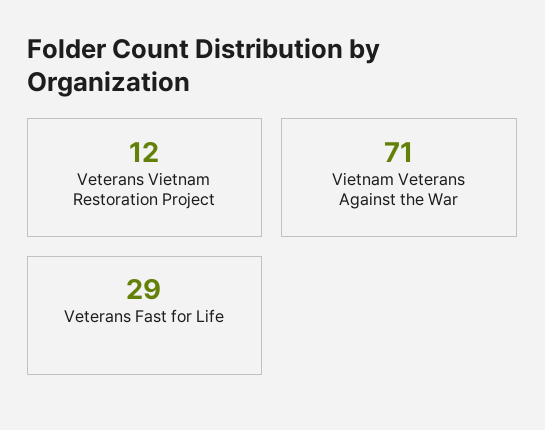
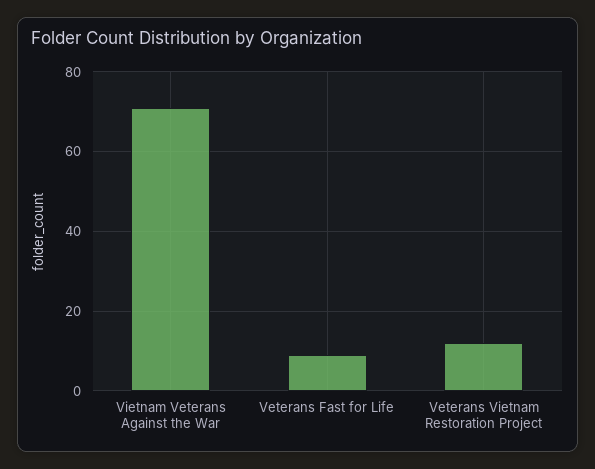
Veterans Fast for Life: 29 -> 10

